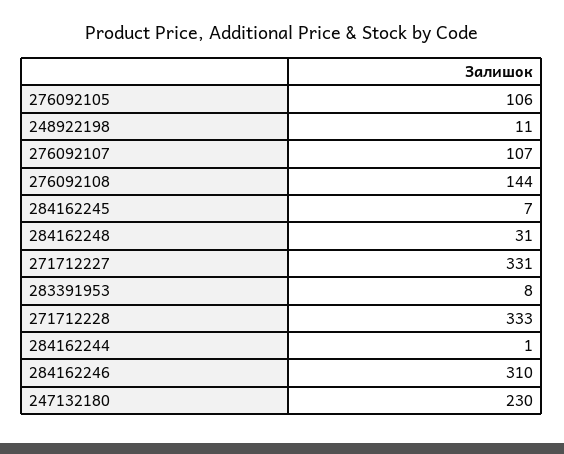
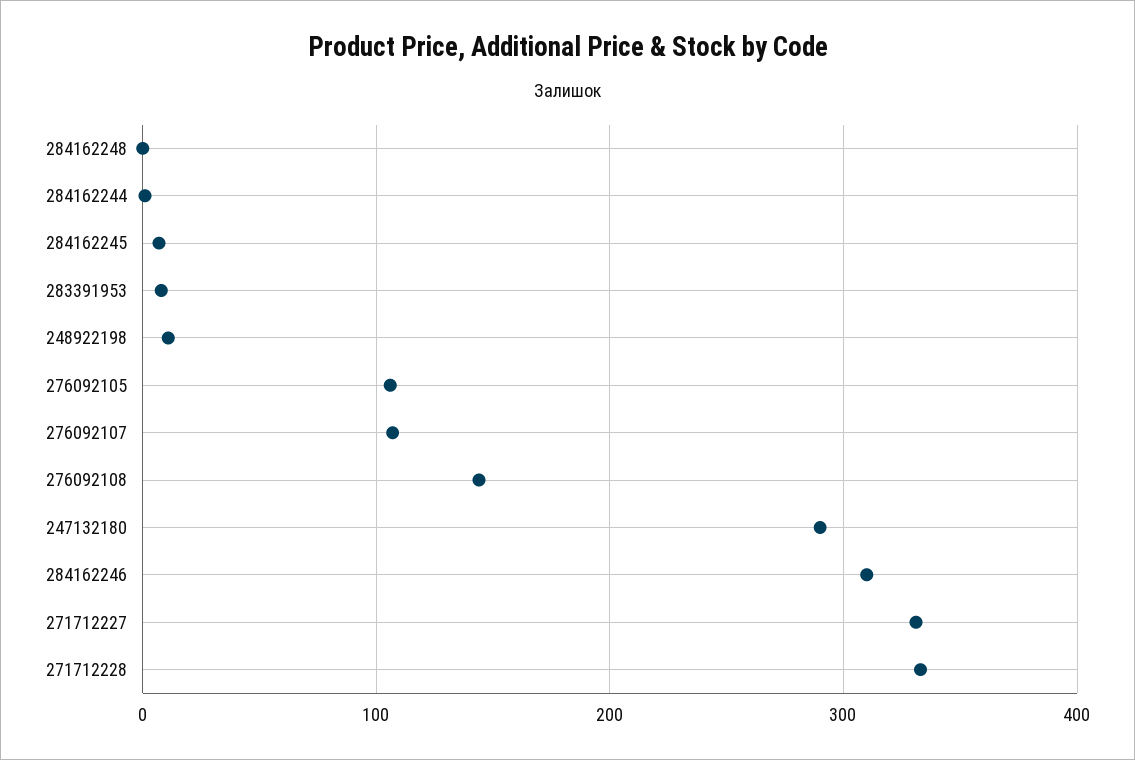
284162248: 31 -> 0
247132180: 230 -> 290

